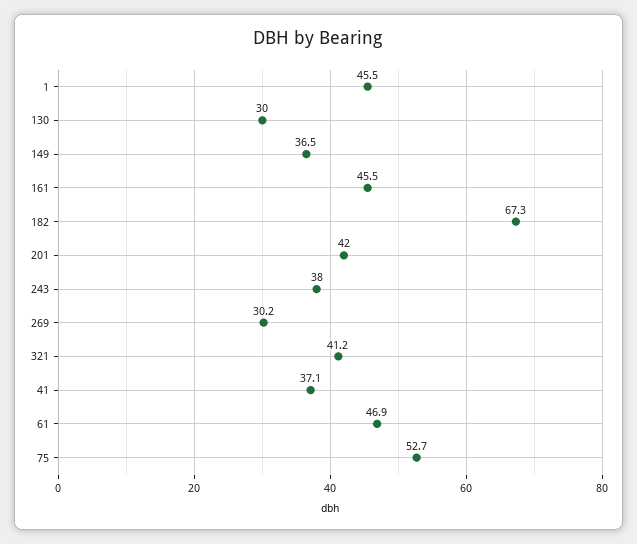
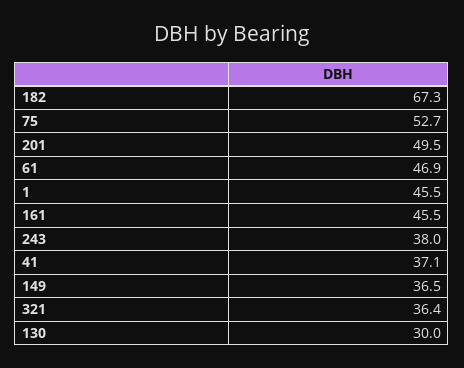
201: 42 -> 49.5
269: 30.2 -> none
321: 41.2 -> 36.4

